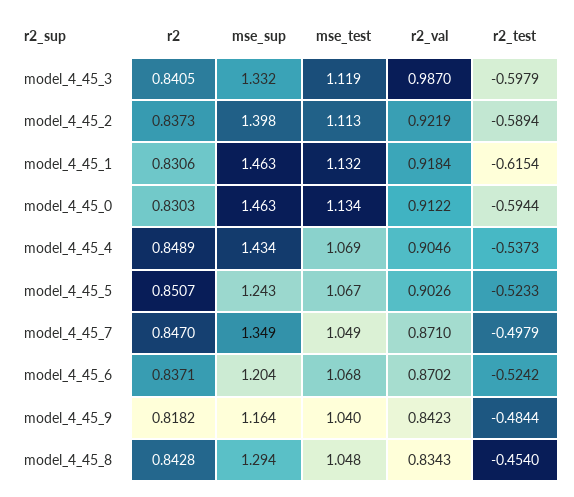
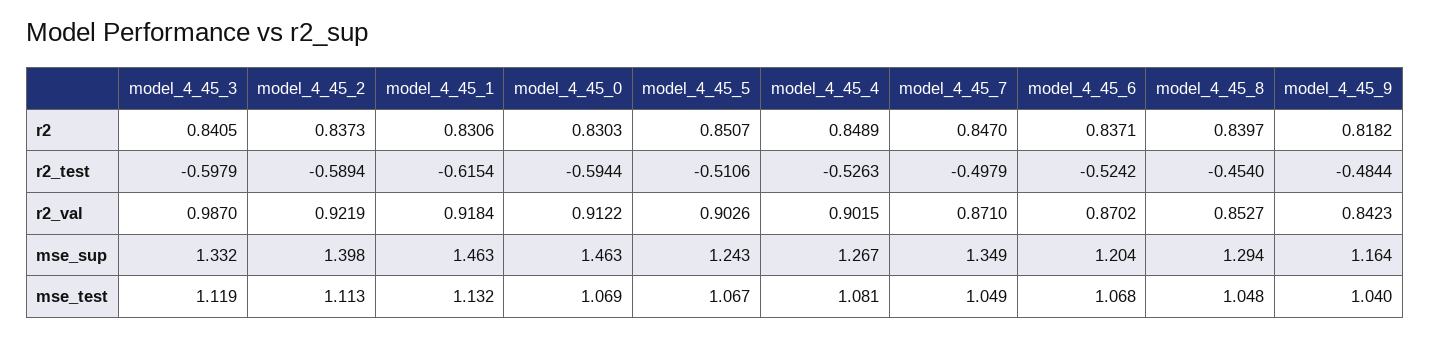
mse_test, model_4_45_0: 1.134 -> 1.069
mse_sup, model_4_45_4: 1.434 -> 1.267
mse_test, model_4_45_4: 1.069 -> 1.081
r2_val, model_4_45_4: 0.9046 -> 0.9015
r2_test, model_4_45_4: -0.5373 -> -0.5263
r2_test, model_4_45_5: -0.5233 -> -0.5106
r2, model_4_45_8: 0.8428 -> 0.8397
r2_val, model_4_45_8: 0.8343 -> 0.8527

